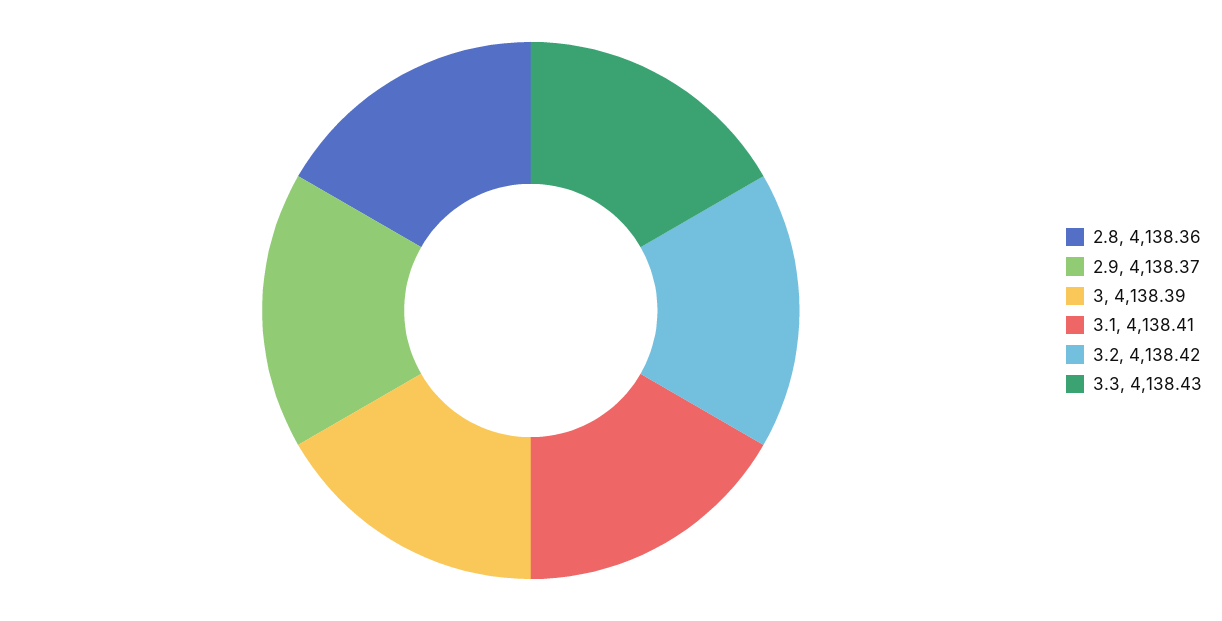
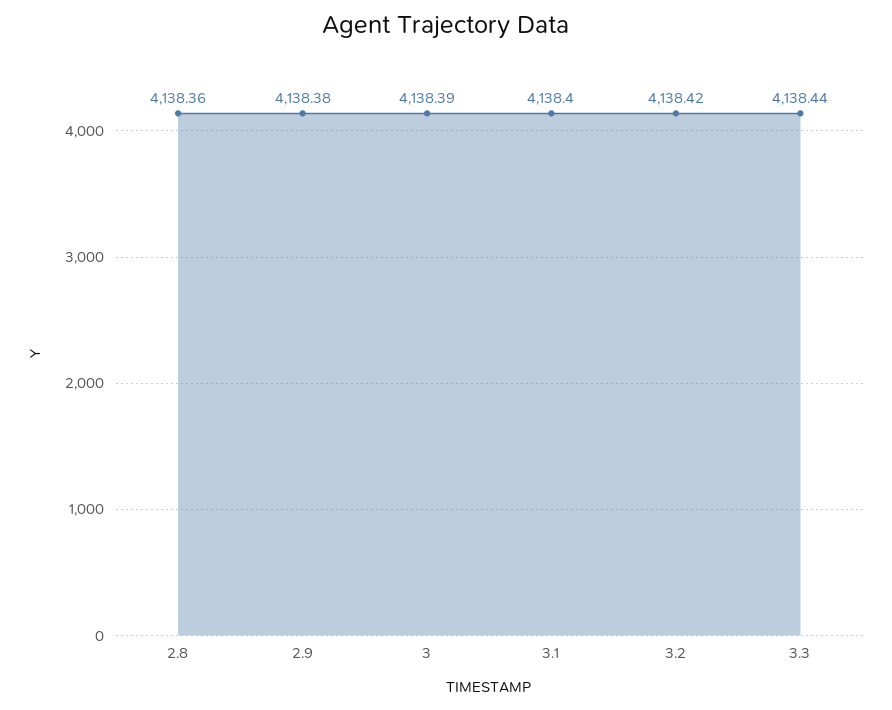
2.9: 4138.37 -> 4138.38
3.1: 4138.41 -> 4138.4
3.3: 4138.43 -> 4138.44

